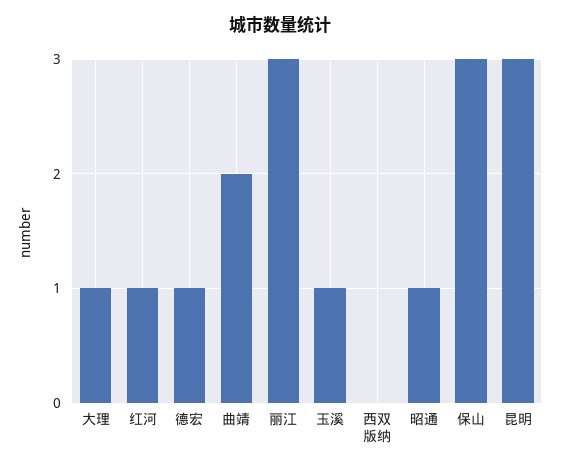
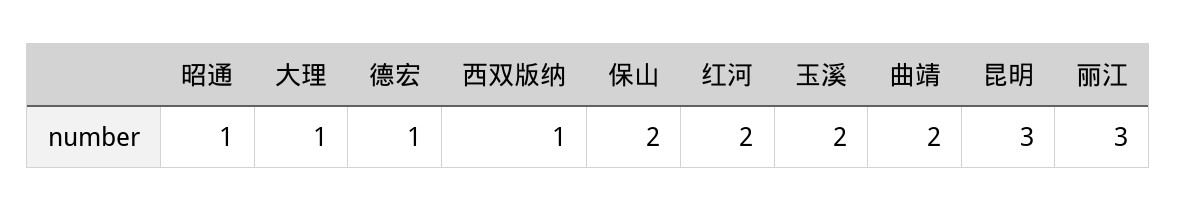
红河: 1 -> 2
玉溪: 1 -> 2
西双版纳: 0 -> 1
保山: 3 -> 2

